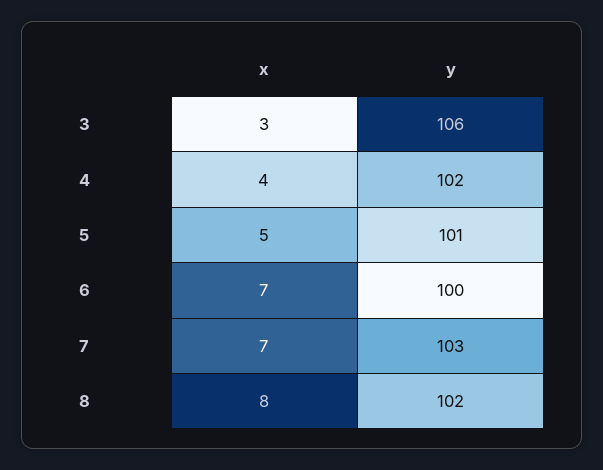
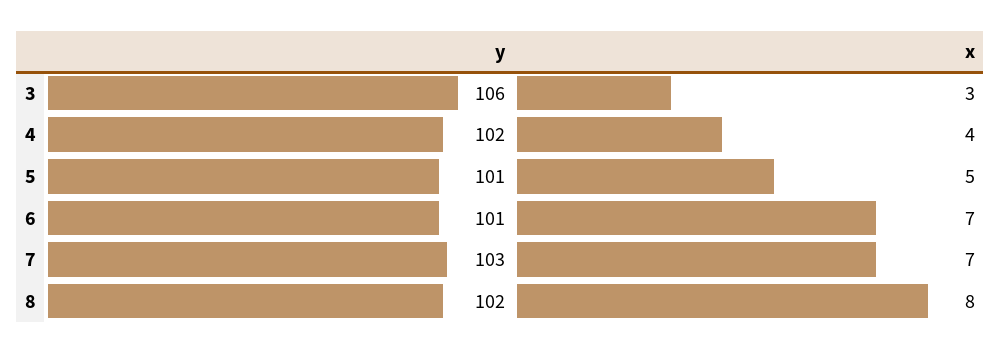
y, 6: 100 -> 101

